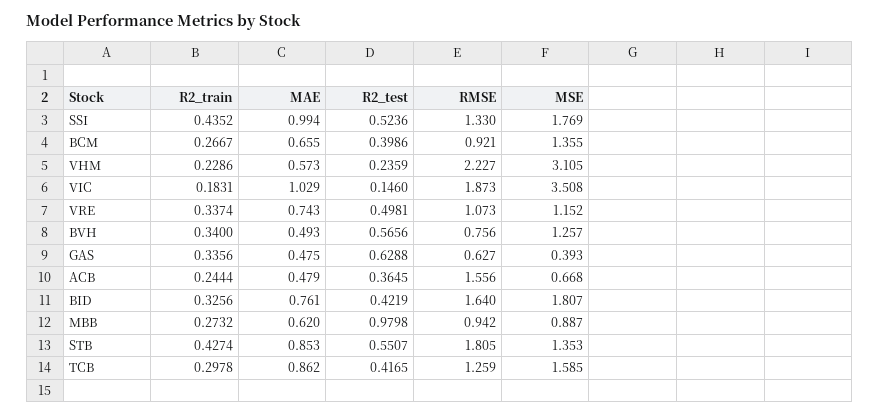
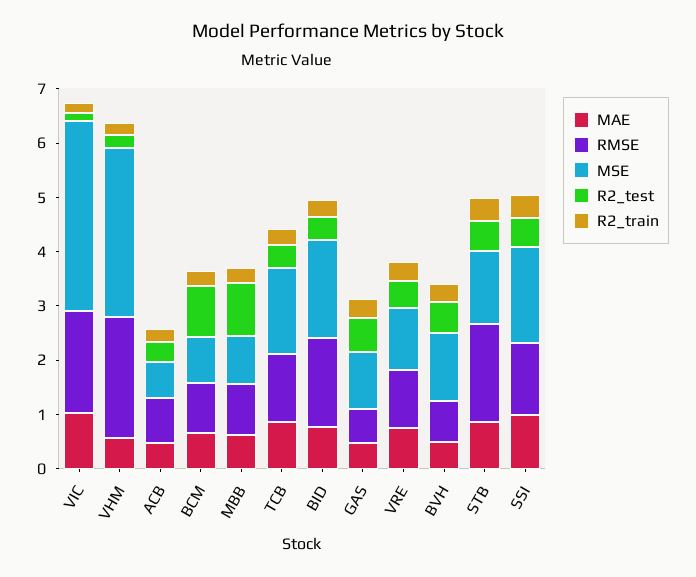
R2_test, BCM: 0.3986 -> 1
MSE, BCM: 1.355 -> 0.8
MSE, GAS: 0.393 -> 1
RMSE, ACB: 1.556 -> 0.8

